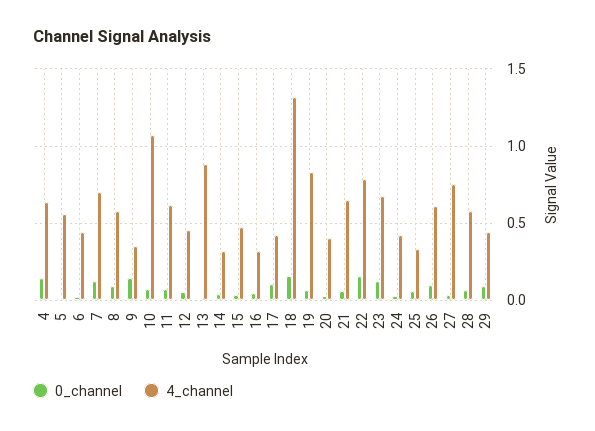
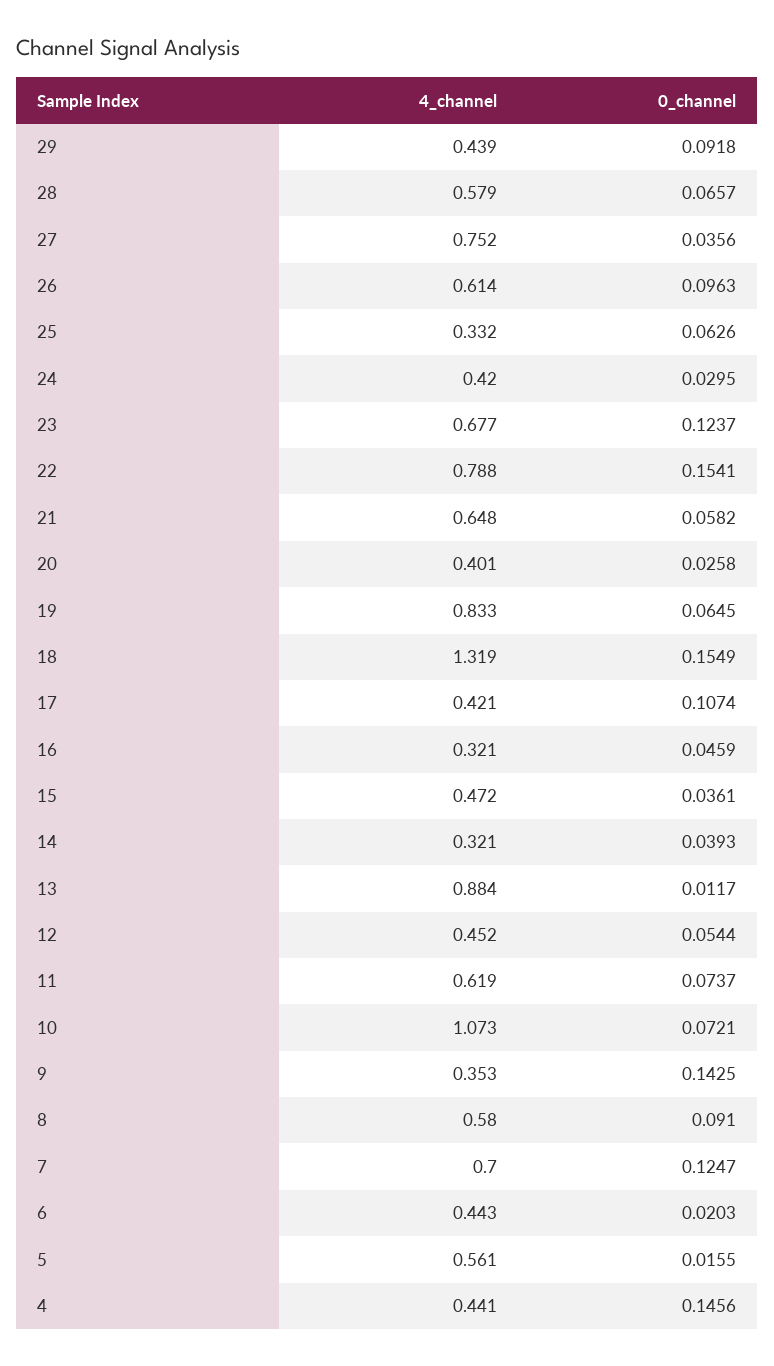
4_channel, 4: 0.65 -> 0.441

